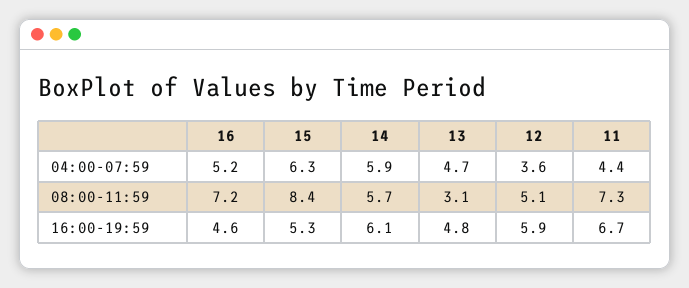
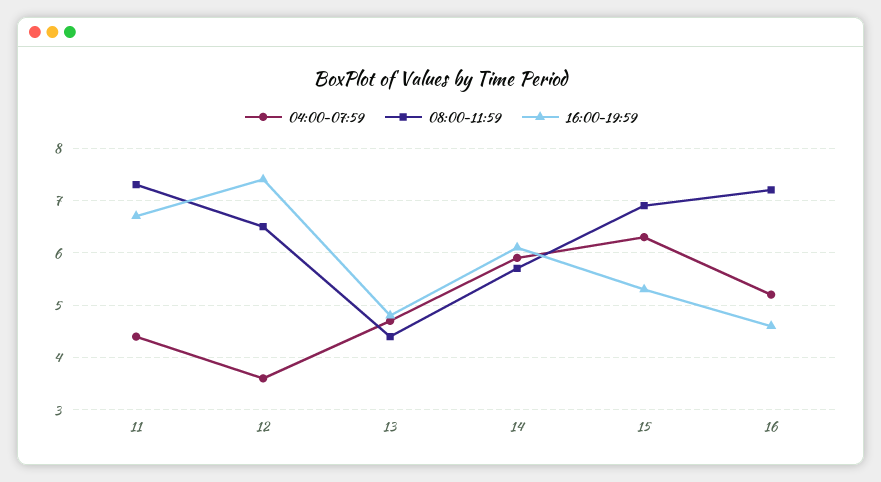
08:00-11:59, 15: 8.4 -> 7
08:00-11:59, 13: 3.1 -> 4.5
08:00-11:59, 12: 5.1 -> 6.5
16:00-19:59, 12: 5.9 -> 7.5

